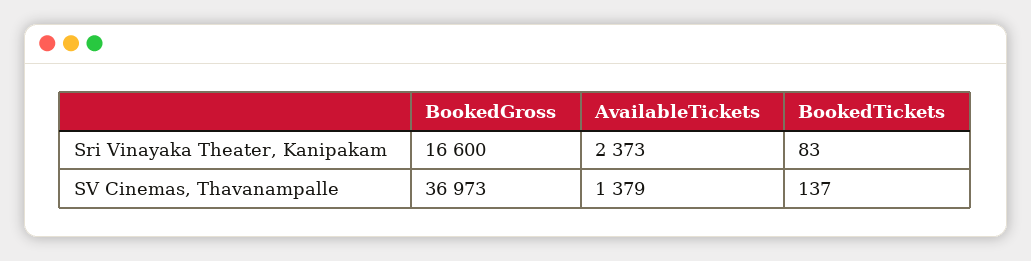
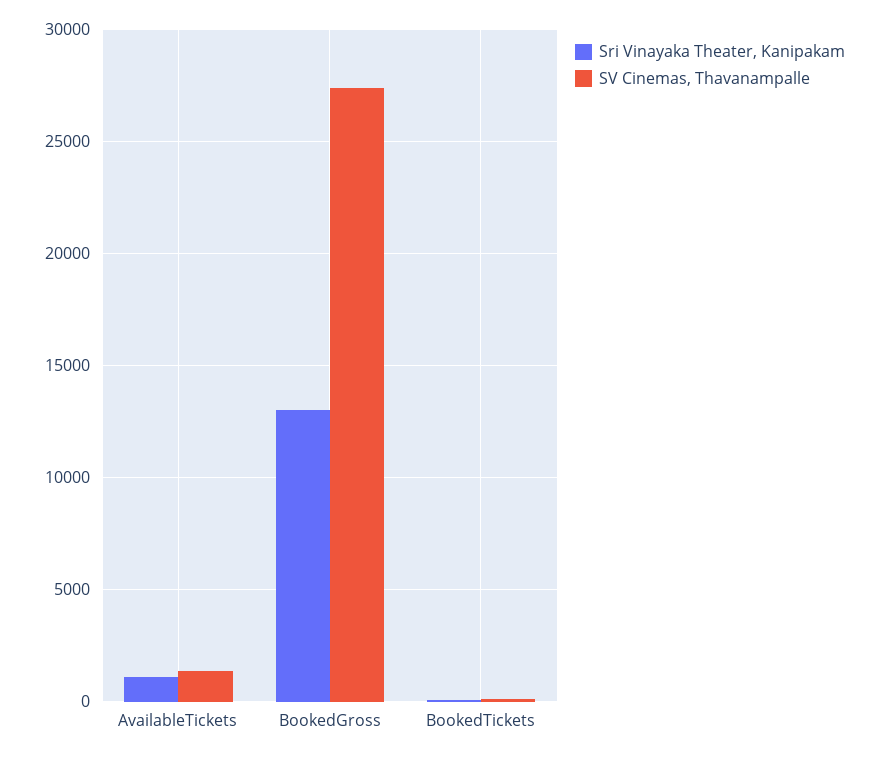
Sri Vinayaka Theater, Kanipakam, BookedGross: 16600 -> 13000
Sri Vinayaka Theater, Kanipakam, AvailableTickets: 2373 -> 1000
SV Cinemas, Thavanampalle, BookedGross: 36973 -> 27500

